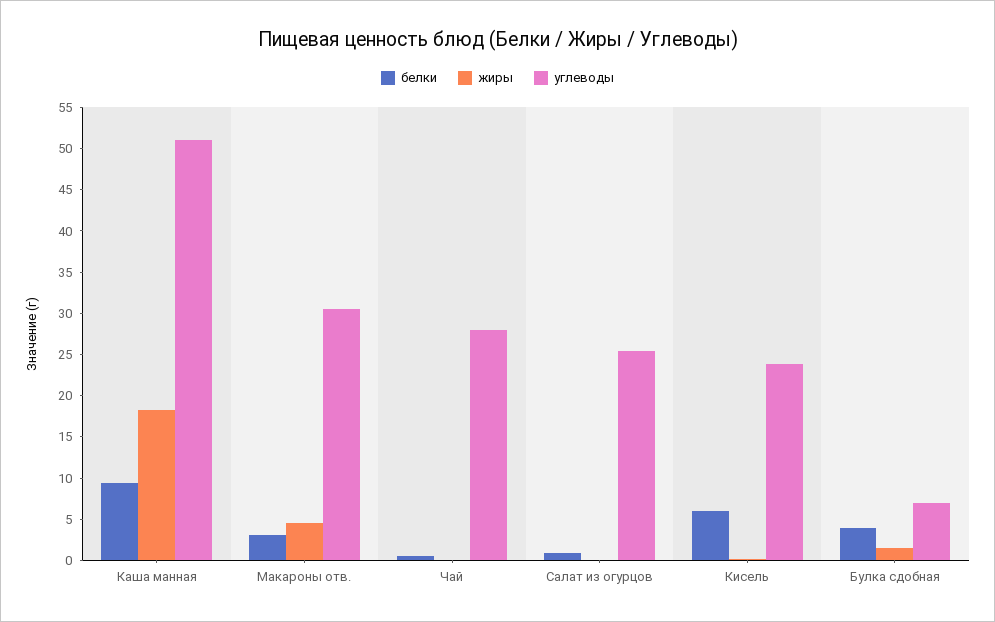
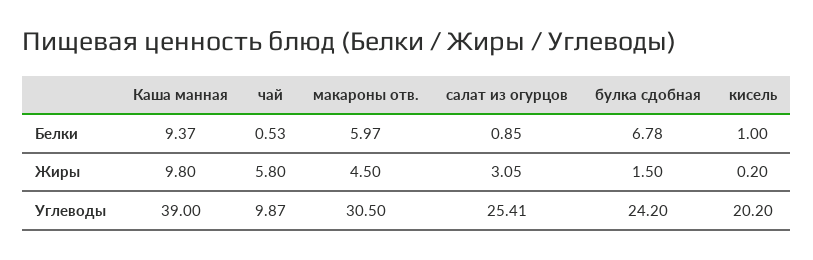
жиры, Каша манная: 18 -> 9.8
углеводы, Каша манная: 51 -> 39
белки, Макароны отв.: 3 -> 5.97
жиры, Чай: 0 -> 5.8
углеводы, Чай: 28 -> 9.87
жиры, Салат из огурцов: 0 -> 3.05
белки, Кисель: 6 -> 1
углеводы, Кисель: 24 -> 20.2
белки, Булка сдобная: 4 -> 6.78
углеводы, Булка сдобная: 7 -> 24.2

